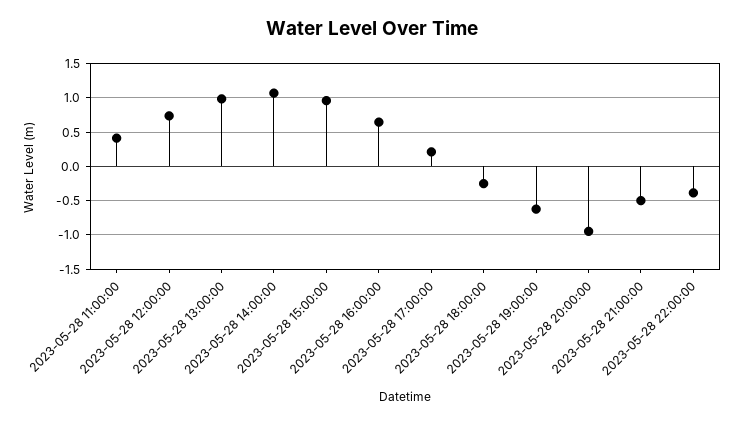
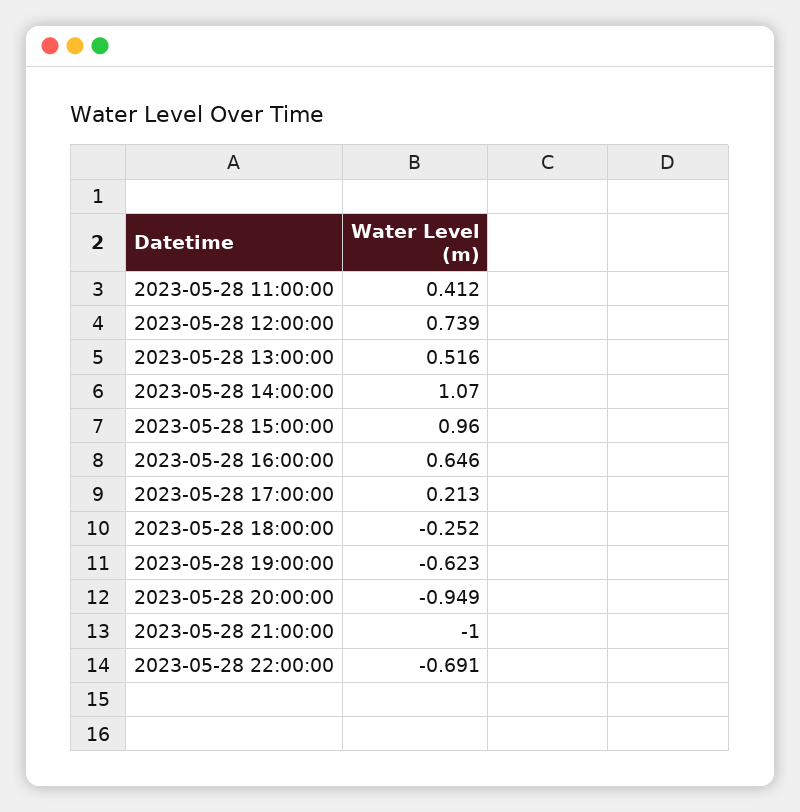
2023-05-28 13:00:00: 1 -> 0.516
2023-05-28 21:00:00: -0.5 -> -1
2023-05-28 22:00:00: -0.4 -> -0.691

